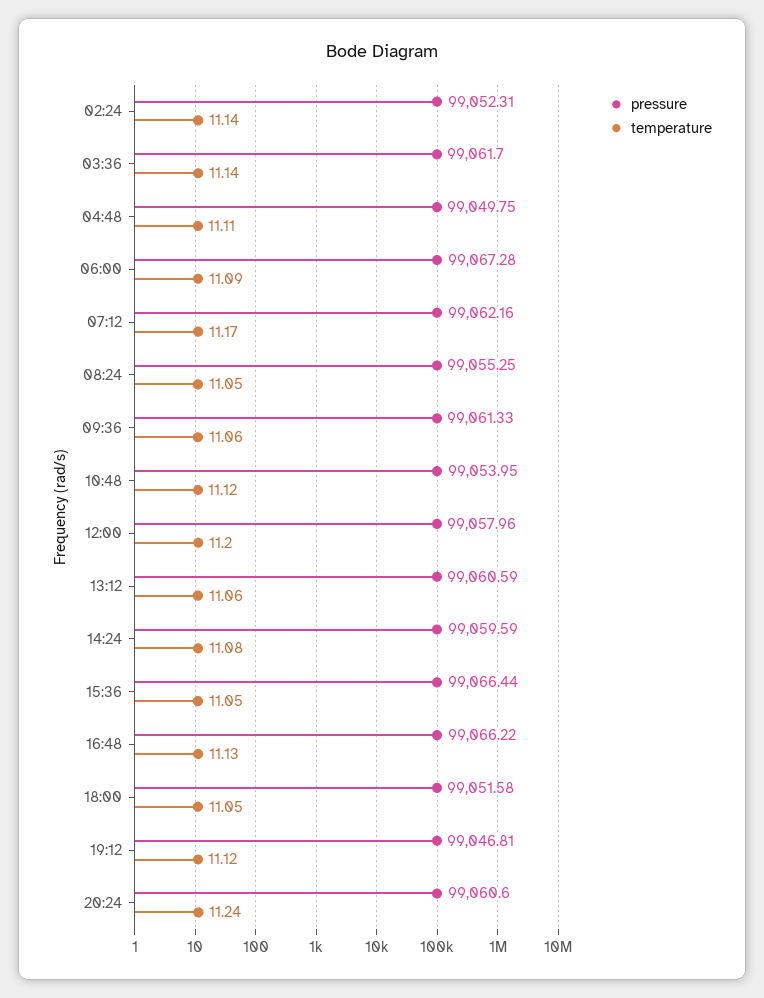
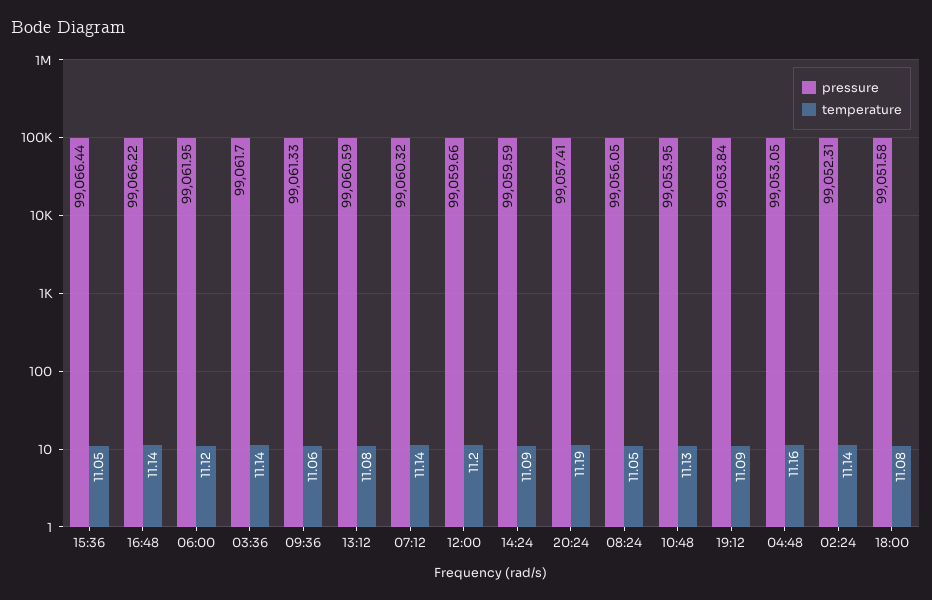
pressure, 04:48: 99049.75 -> 99053.05
temperature, 04:48: 11.11 -> 11.16
pressure, 06:00: 99067.28 -> 99061.95
temperature, 06:00: 11.09 -> 11.12
pressure, 07:12: 99062.16 -> 99060.32
temperature, 07:12: 11.17 -> 11.14
pressure, 08:24: 99055.25 -> 99056.05
temperature, 10:48: 11.12 -> 11.13
pressure, 12:00: 99057.96 -> 99059.66
temperature, 13:12: 11.06 -> 11.08
temperature, 14:24: 11.08 -> 11.09
temperature, 16:48: 11.13 -> 11.14
temperature, 18:00: 11.05 -> 11.08
pressure, 19:12: 99046.81 -> 99053.84
temperature, 19:12: 11.12 -> 11.09
pressure, 20:24: 99060.6 -> 99057.41
temperature, 20:24: 11.24 -> 11.19

